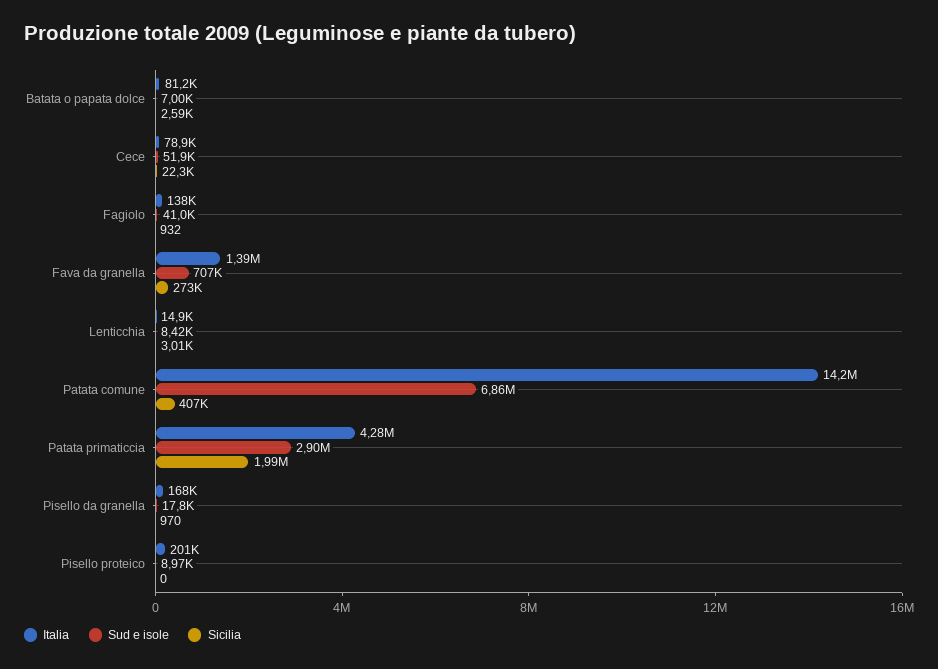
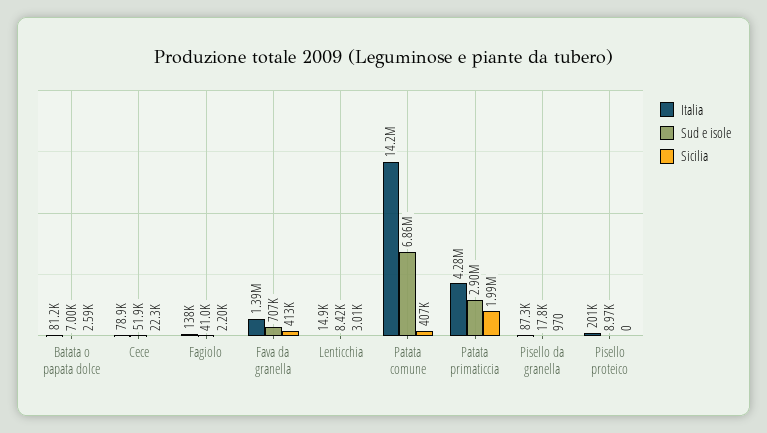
Sicilia, Fagiolo: 932 -> 2200
Sicilia, Fava da granella: 273000 -> 413000
Italia, Pisello da granella: 168000 -> 87300

